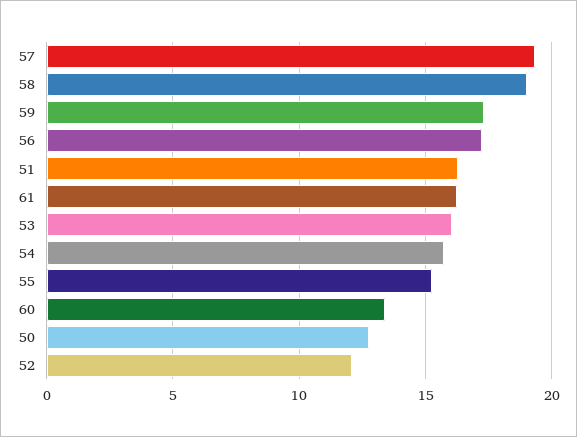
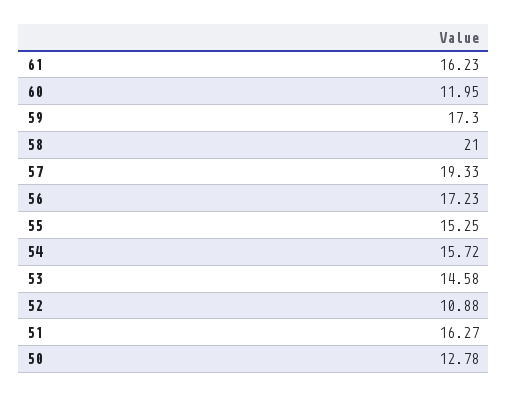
58: 19 -> 21
53: 16 -> 14.58
60: 13.5 -> 11.95
52: 12 -> 10.88

